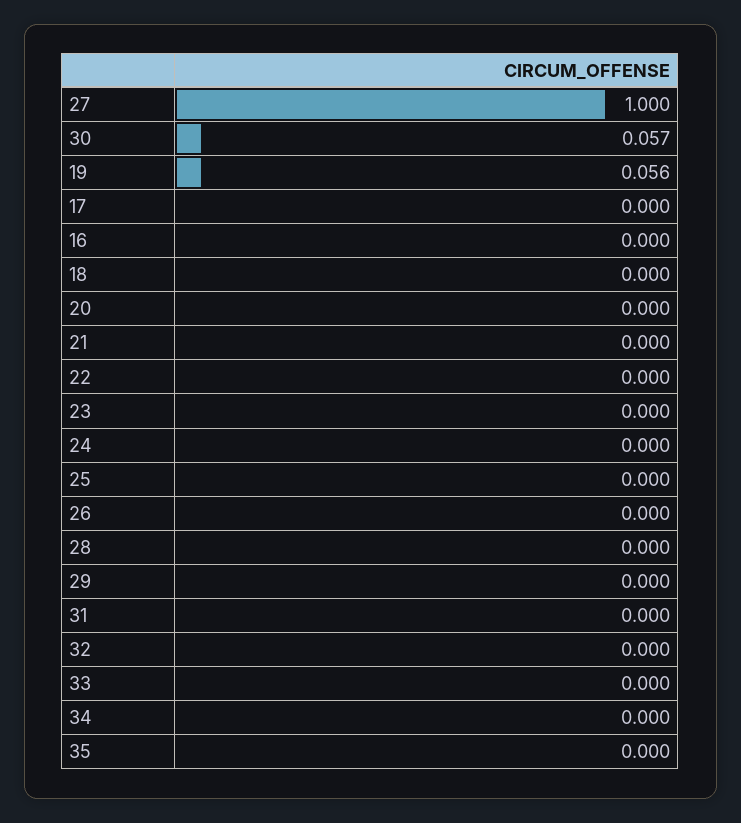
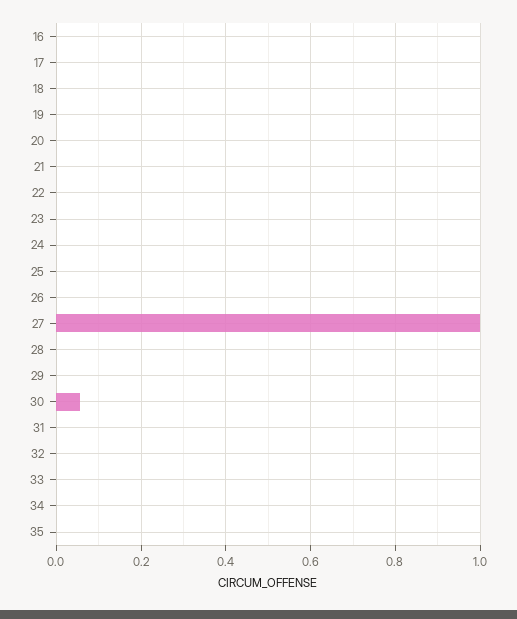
19: 0.056 -> 0

